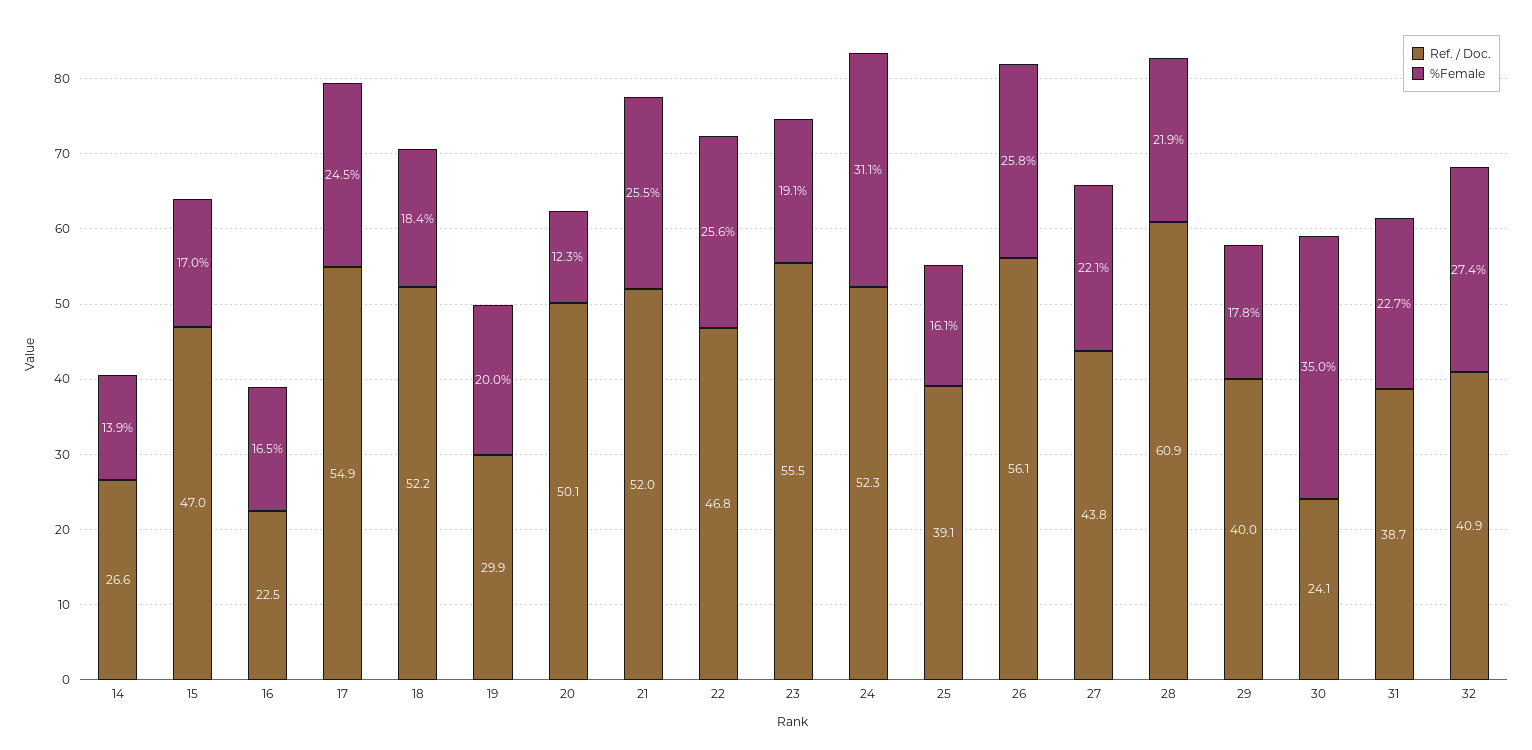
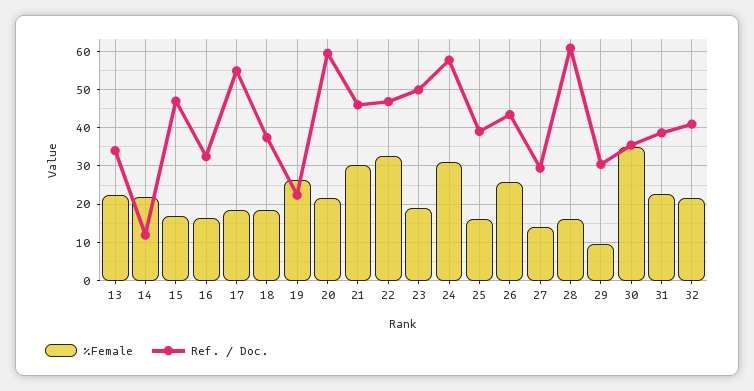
Ref. / Doc., 14: 26.6 -> 12
%Female, 14: 13.9 -> 22
Ref. / Doc., 16: 22.5 -> 32
%Female, 17: 24.5 -> 18
Ref. / Doc., 18: 52.2 -> 38
Ref. / Doc., 19: 29.9 -> 22
%Female, 19: 20 -> 26
Ref. / Doc., 20: 50.1 -> 60
%Female, 20: 12.3 -> 22
Ref. / Doc., 21: 52 -> 46
%Female, 21: 25.5 -> 30
%Female, 22: 25.6 -> 32
Ref. / Doc., 23: 55.5 -> 50
Ref. / Doc., 24: 52.3 -> 58
Ref. / Doc., 26: 56.1 -> 44
Ref. / Doc., 27: 43.8 -> 30
%Female, 27: 22.1 -> 14
%Female, 28: 21.9 -> 16
Ref. / Doc., 29: 40 -> 30
%Female, 29: 17.8 -> 10
Ref. / Doc., 30: 24.1 -> 36
%Female, 32: 27.4 -> 22
%Female, 13: none -> 22
Ref. / Doc., 13: none -> 34

